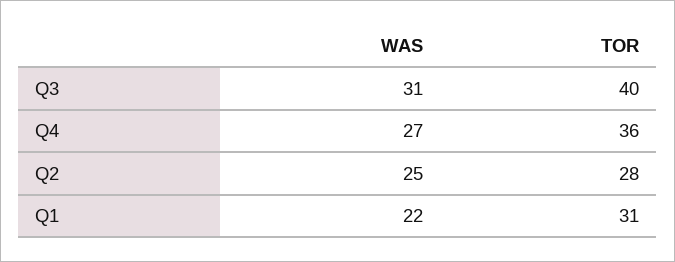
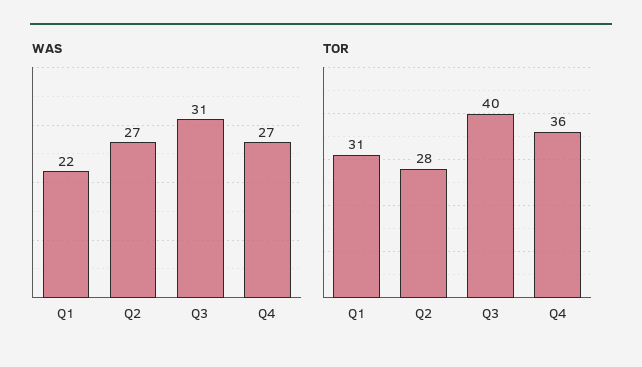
WAS, Q2: 25 -> 27

